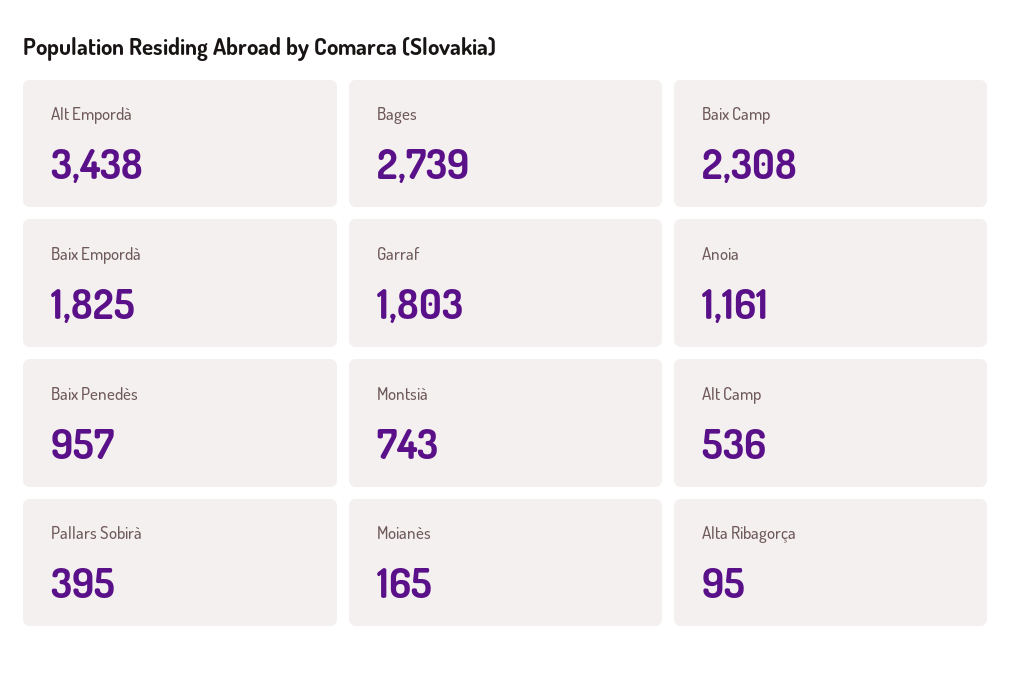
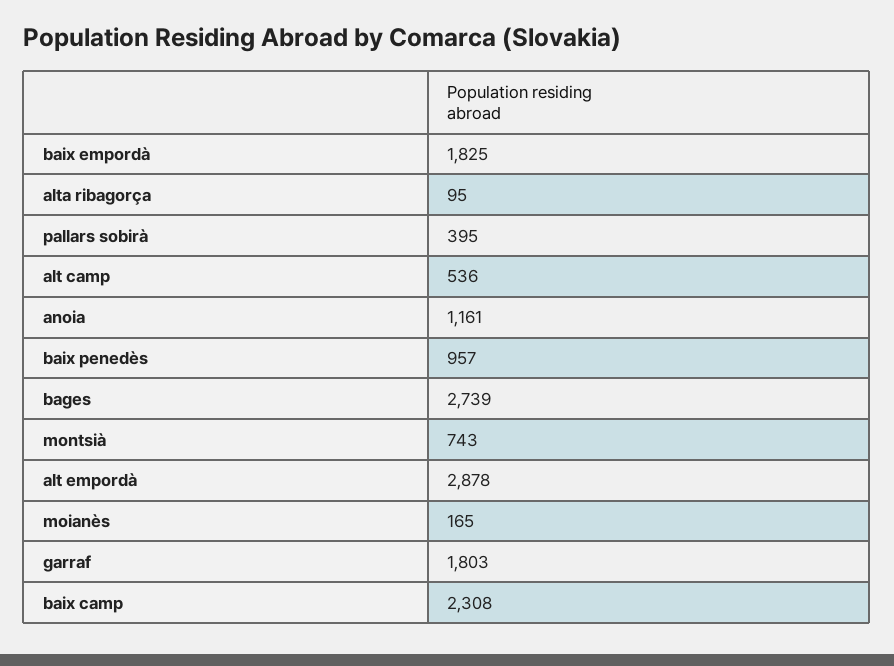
Alt Empordà: 3438 -> 2878

